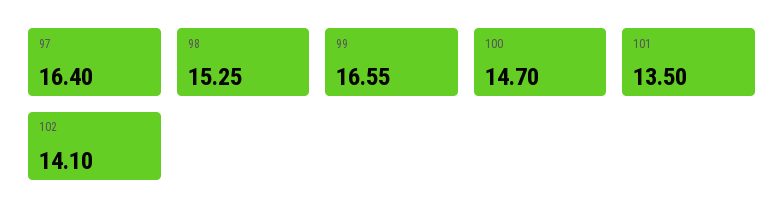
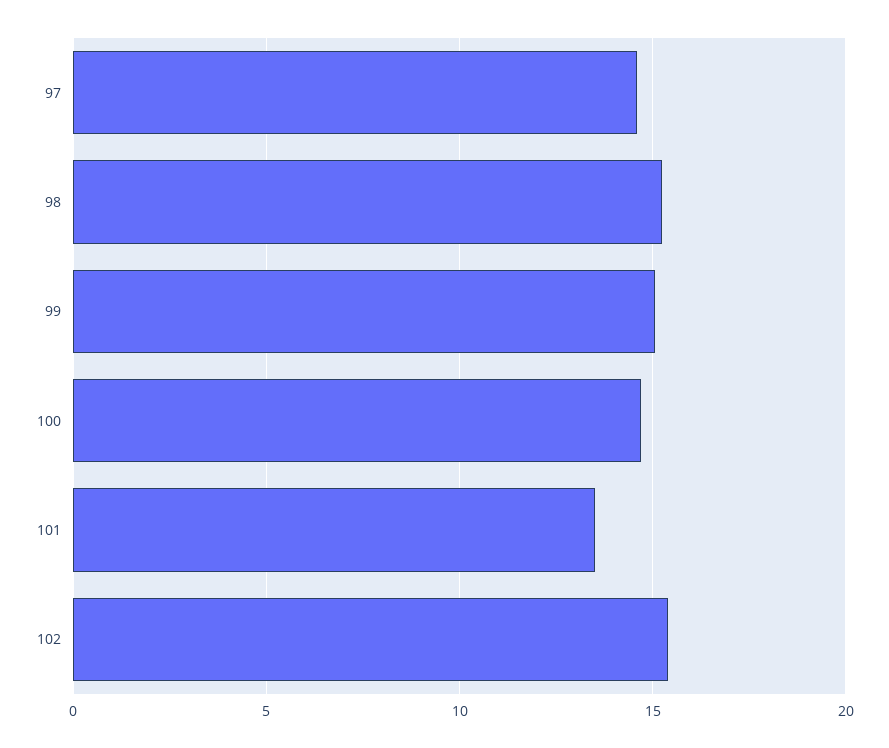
97: 16.4 -> 14.5
99: 16.55 -> 15
102: 14.1 -> 15.5

